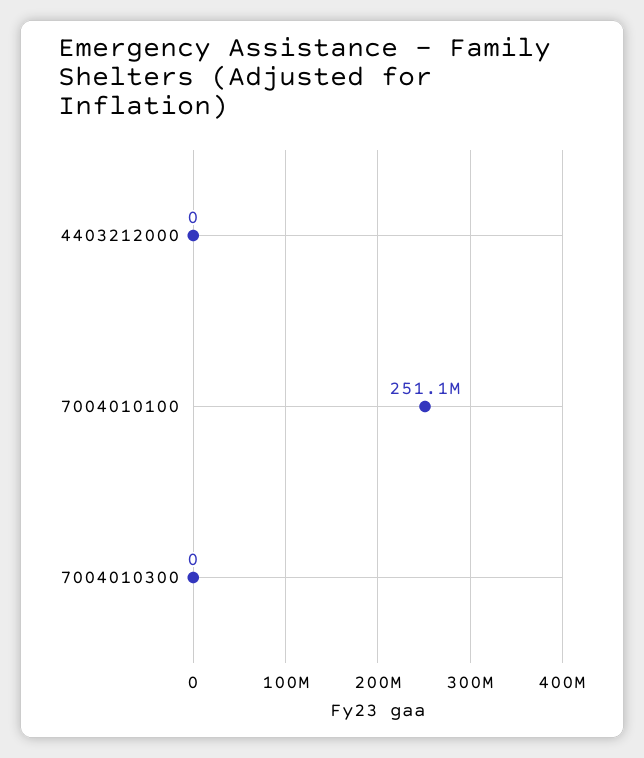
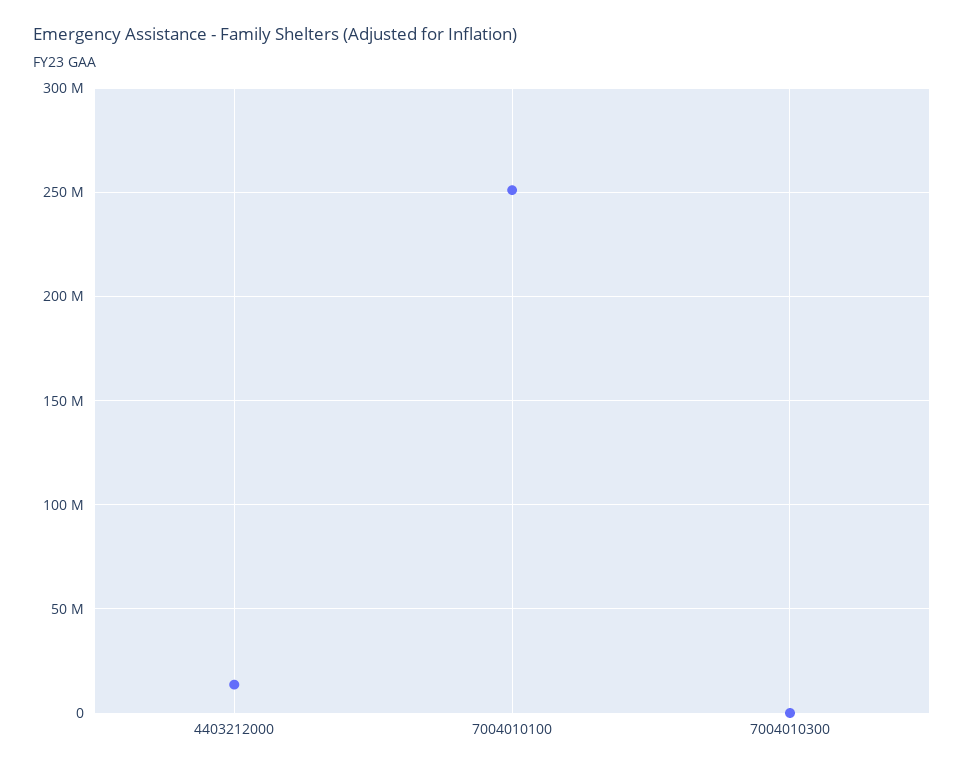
4403212000: 0 -> 15000000

